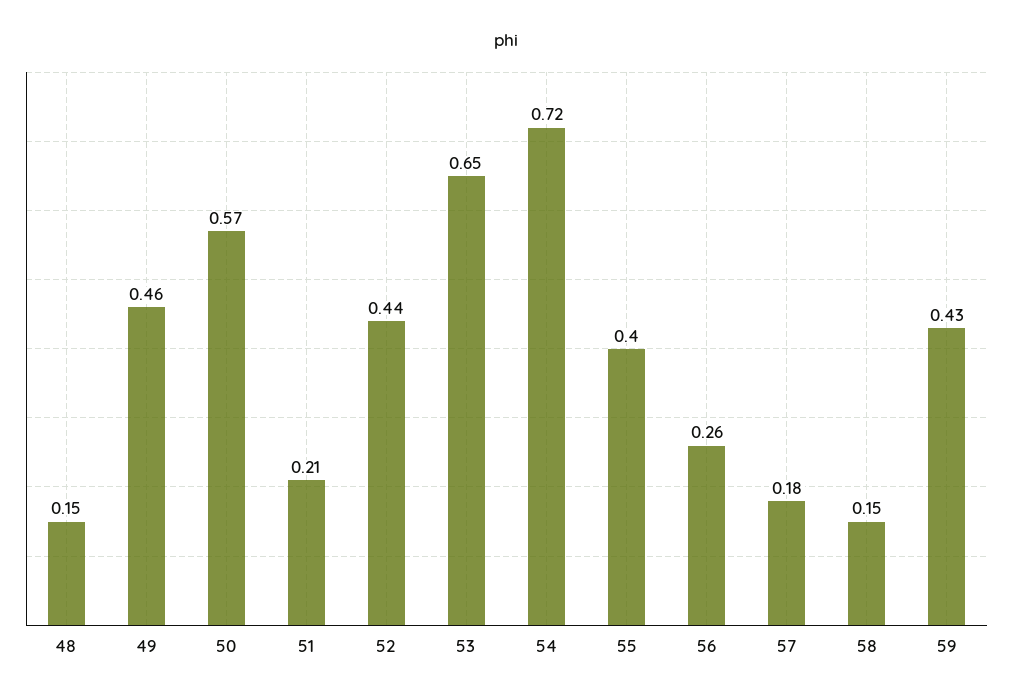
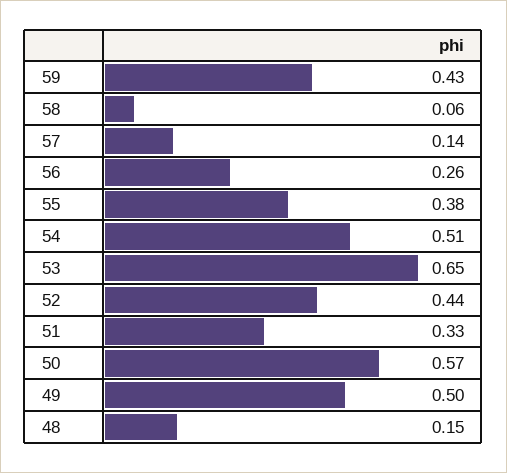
49: 0.46 -> 0.5
51: 0.21 -> 0.33
54: 0.72 -> 0.51
55: 0.4 -> 0.38
57: 0.18 -> 0.14
58: 0.15 -> 0.06

